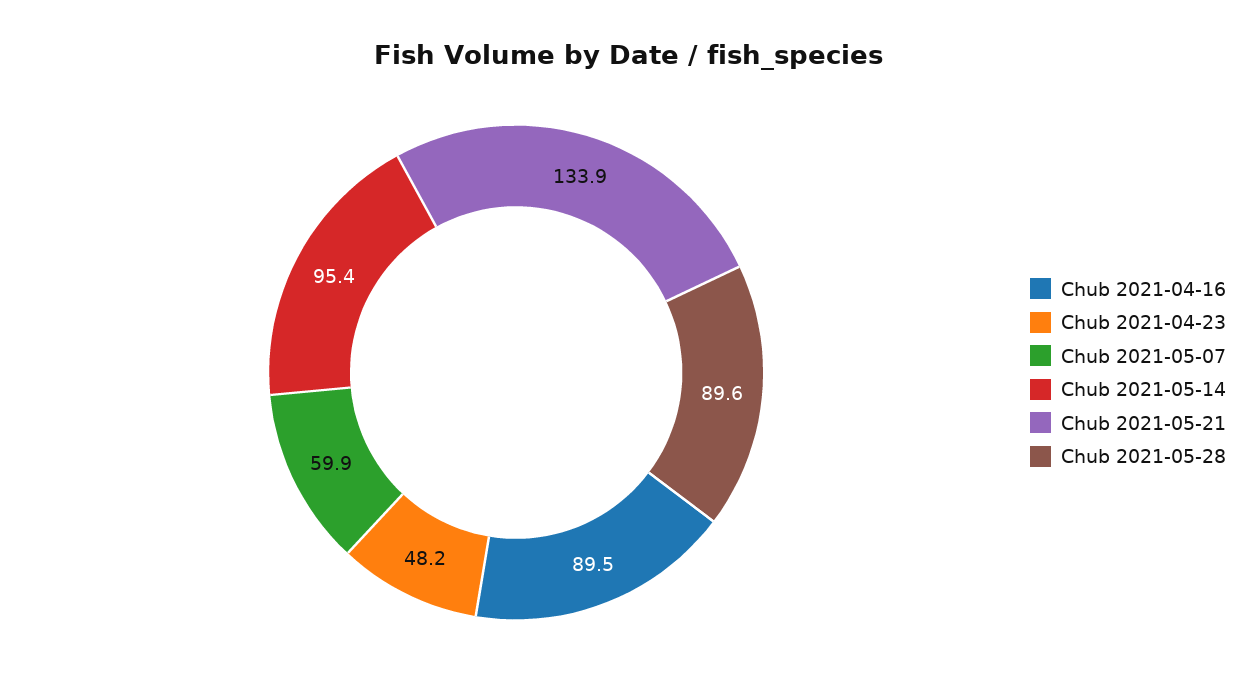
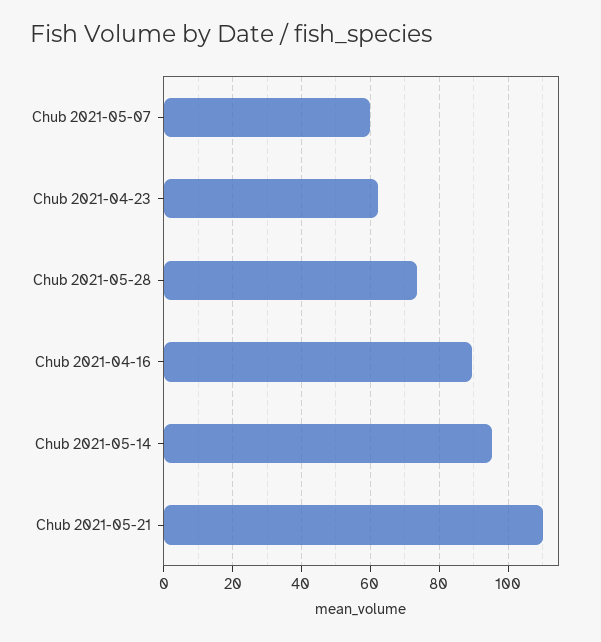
Chub 2021-04-23: 48.2 -> 62
Chub 2021-05-21: 133.9 -> 110
Chub 2021-05-28: 89.6 -> 74

